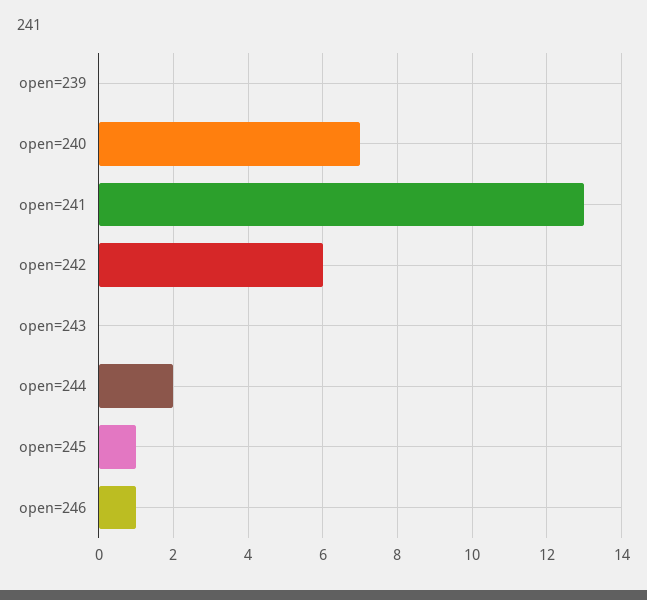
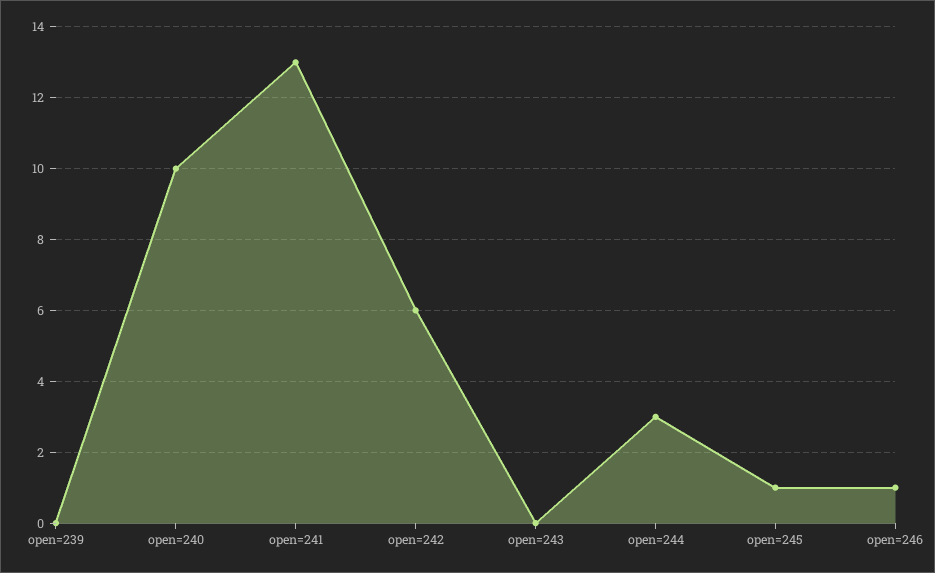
open=240: 7 -> 10
open=244: 2 -> 3

